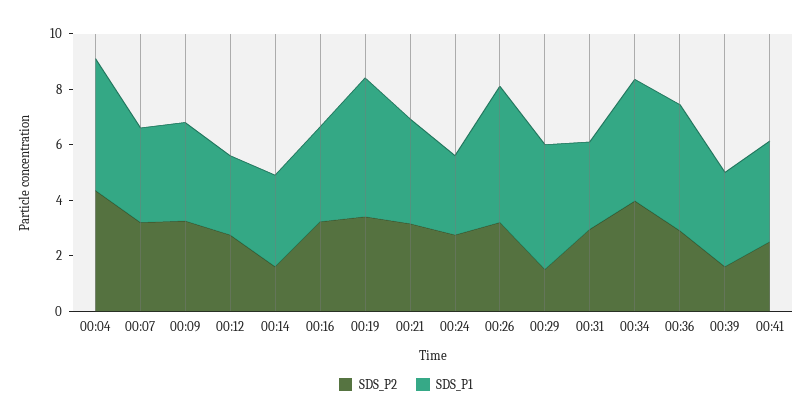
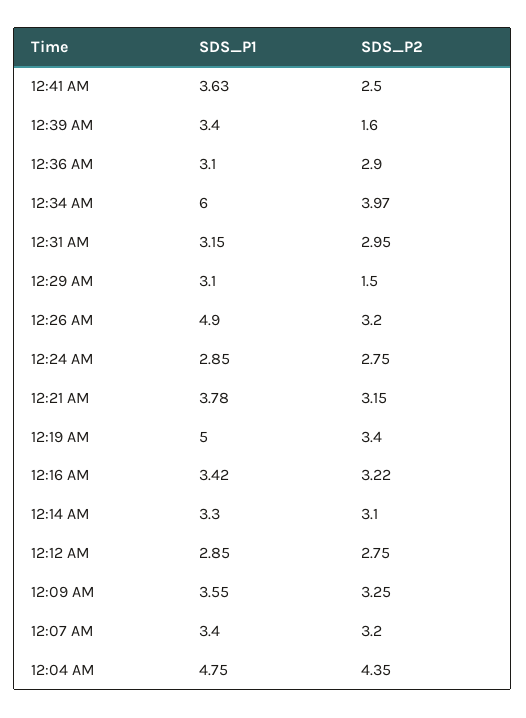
SDS_P2, 00:14: 1.5 -> 3.1
SDS_P1, 00:29: 4.5 -> 3.1
SDS_P1, 00:34: 4.5 -> 6
SDS_P1, 00:36: 4.5 -> 3.1

